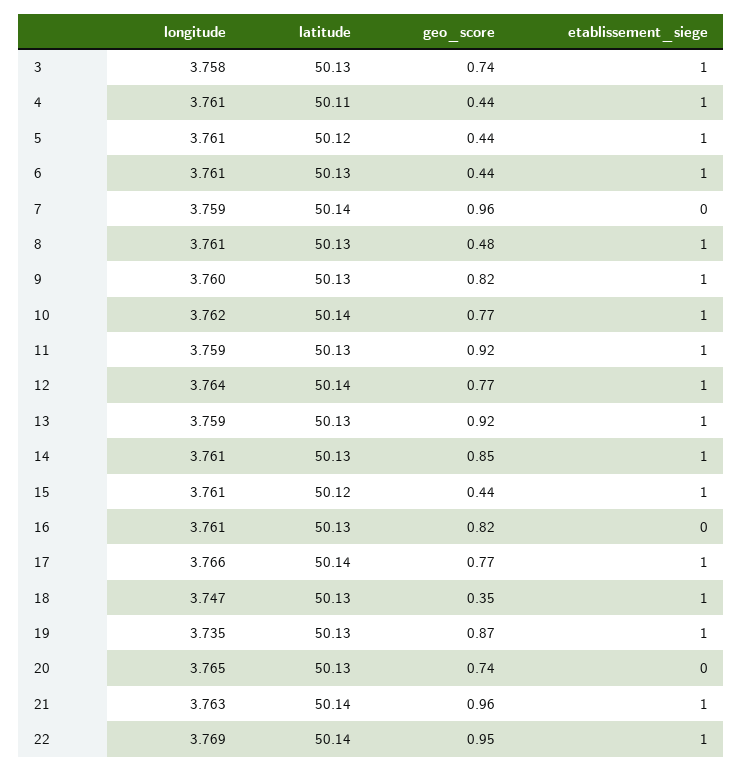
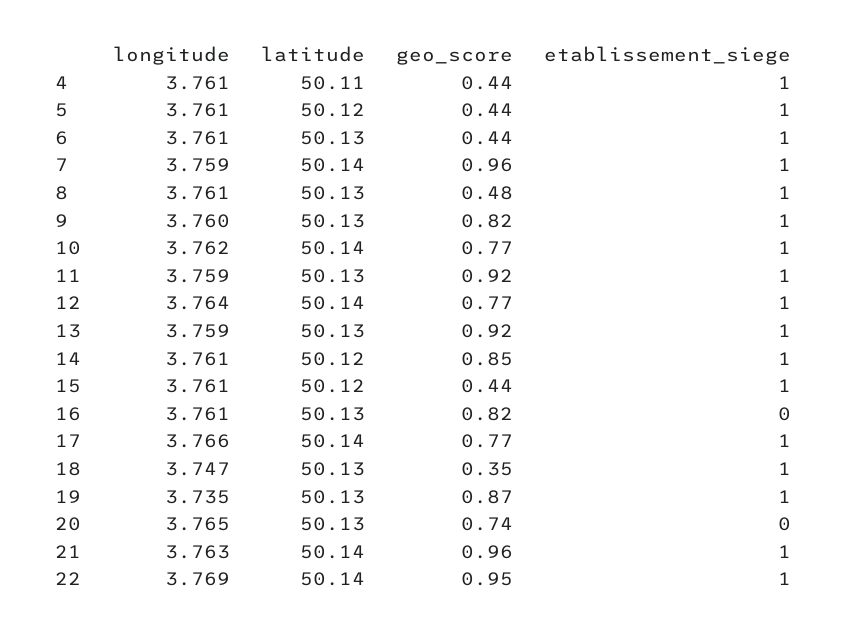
longitude, 3: 3.758 -> none
latitude, 3: 50.13 -> none
geo_score, 3: 0.74 -> none
etablissement_siege, 3: 1 -> none
etablissement_siege, 7: 0 -> 1
latitude, 14: 50.13 -> 50.12

